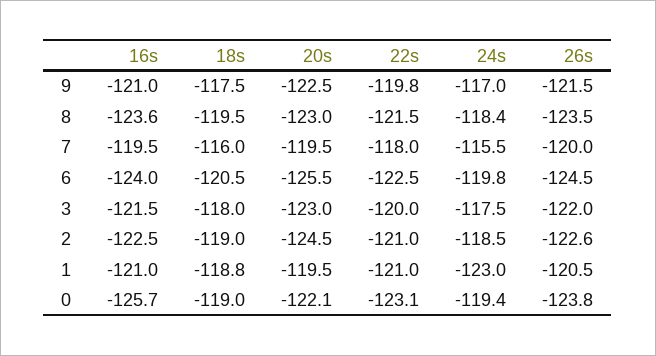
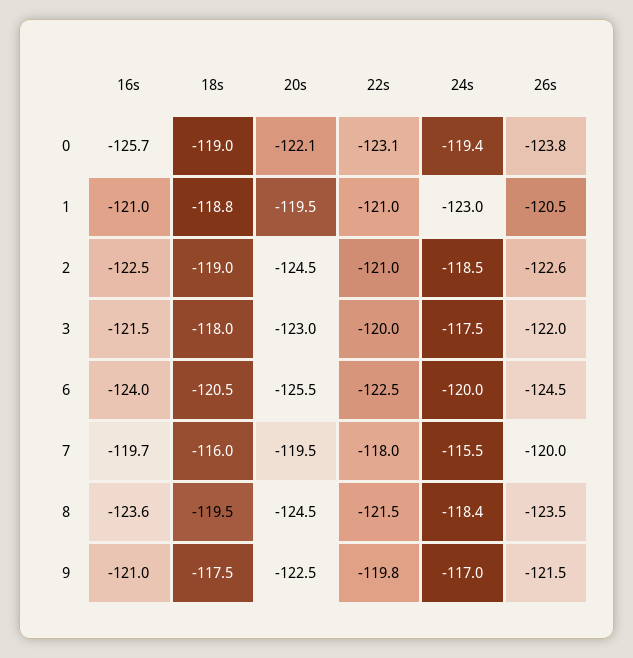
20s, 8: -123 -> -124.5
16s, 7: -119.5 -> -119.7
24s, 6: -119.8 -> -120

